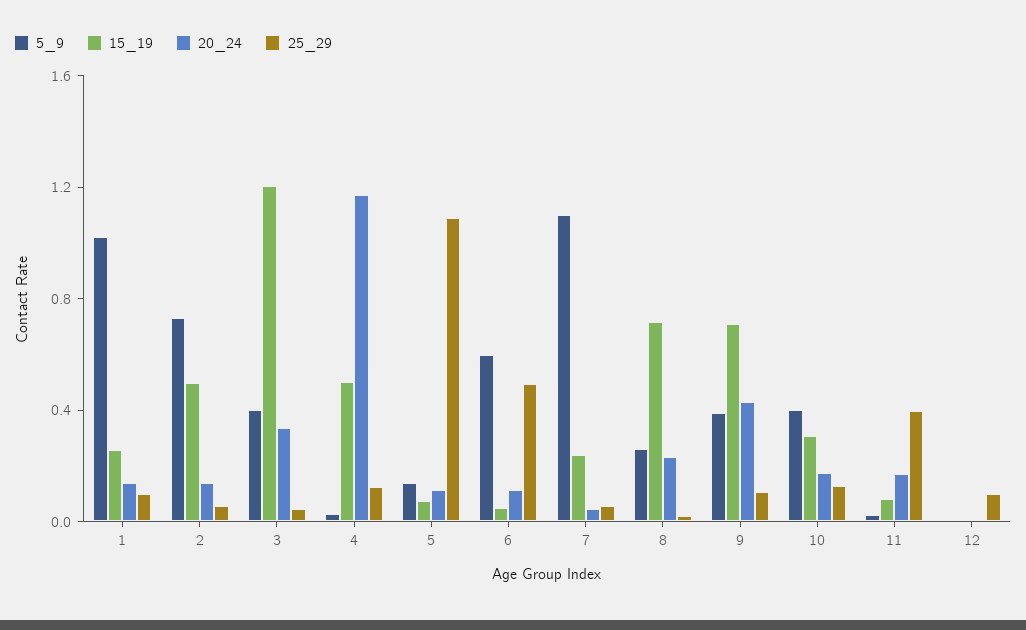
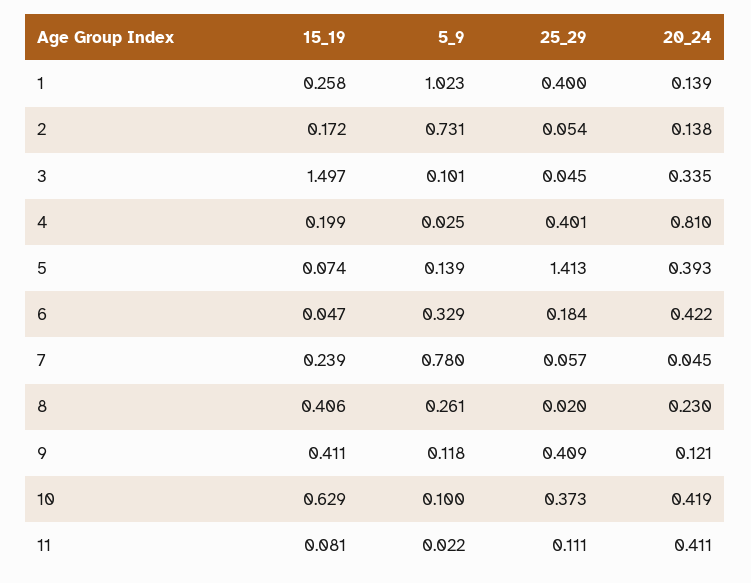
25_29, 1: 0.1 -> 0.4
15_19, 2: 0.5 -> 0.172
5_9, 3: 0.4 -> 0.101
15_19, 3: 1.2 -> 1.497
15_19, 4: 0.5 -> 0.199
20_24, 4: 1.2 -> 0.81
25_29, 4: 0.1 -> 0.401
20_24, 5: 0.1 -> 0.393
25_29, 5: 1.1 -> 1.413
5_9, 6: 0.6 -> 0.329
20_24, 6: 0.1 -> 0.422
25_29, 6: 0.5 -> 0.184
5_9, 7: 1.1 -> 0.78
15_19, 8: 0.7 -> 0.406
5_9, 9: 0.4 -> 0.118
15_19, 9: 0.7 -> 0.411
20_24, 9: 0.4 -> 0.121
25_29, 9: 0.1 -> 0.409
5_9, 10: 0.4 -> 0.1
15_19, 10: 0.3 -> 0.629
20_24, 10: 0.2 -> 0.419
25_29, 10: 0.1 -> 0.373
20_24, 11: 0.2 -> 0.411
25_29, 11: 0.4 -> 0.111
5_9, 12: 0 -> none
15_19, 12: 0 -> none
20_24, 12: 0 -> none
25_29, 12: 0.1 -> none

